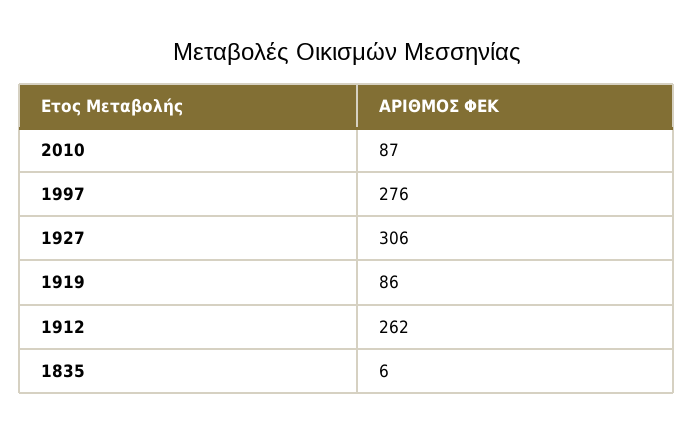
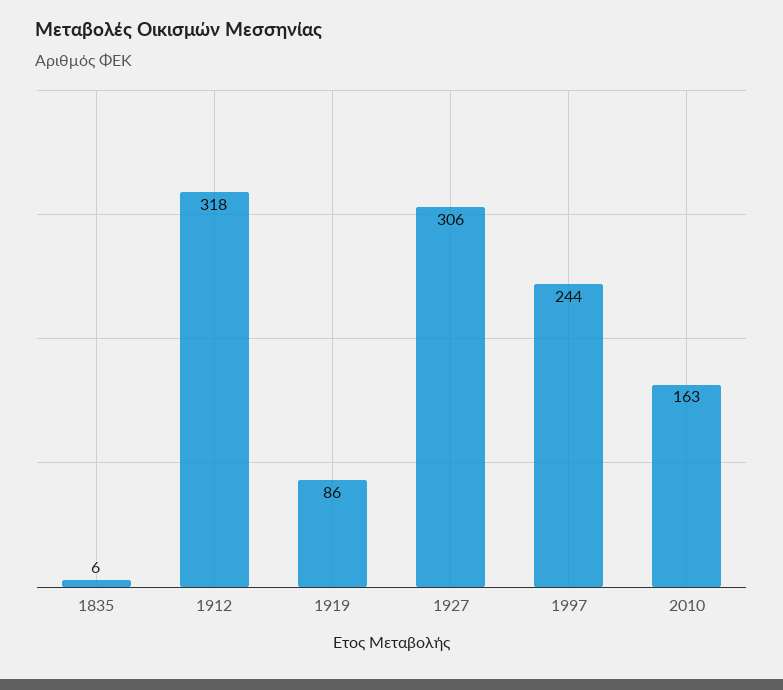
2010: 87 -> 163
1997: 276 -> 244
1912: 262 -> 318

